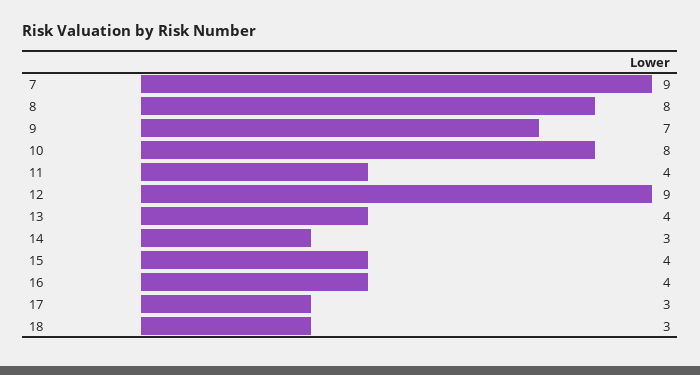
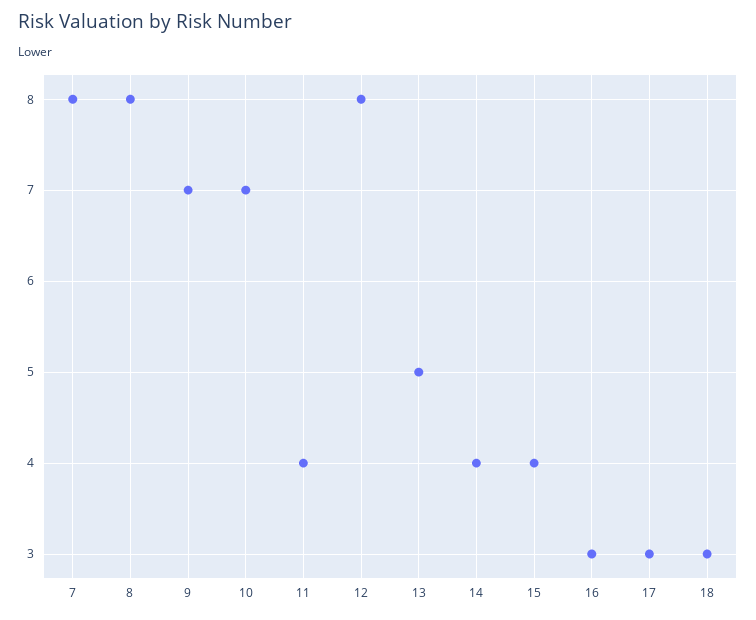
7: 9 -> 8
10: 8 -> 7
12: 9 -> 8
13: 4 -> 5
14: 3 -> 4
16: 4 -> 3

